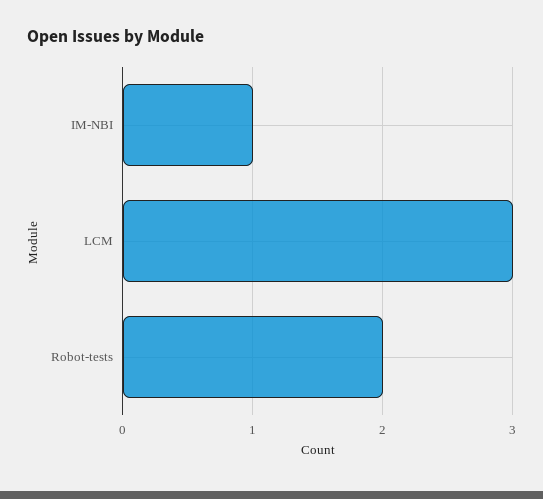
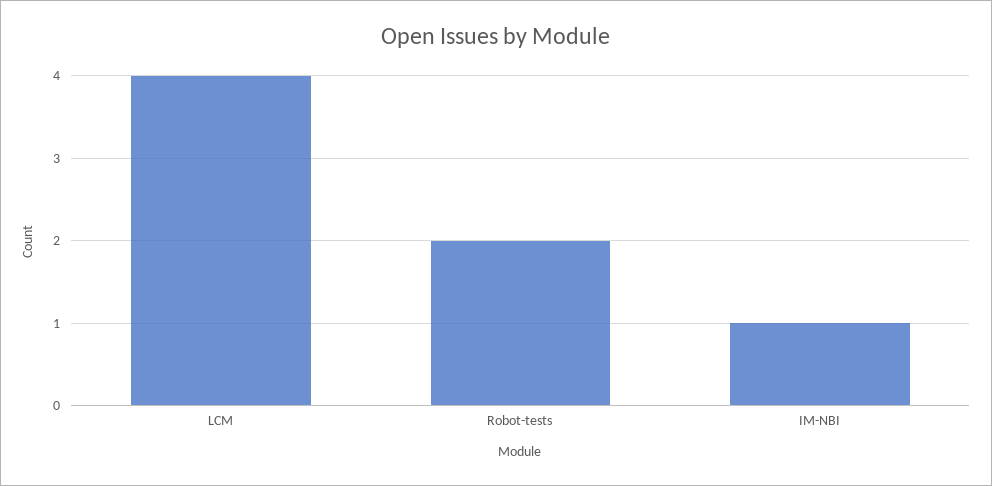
LCM: 3 -> 4

